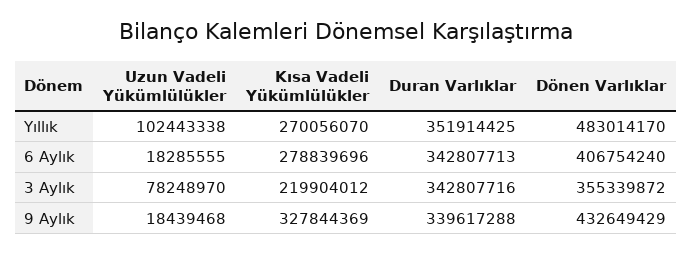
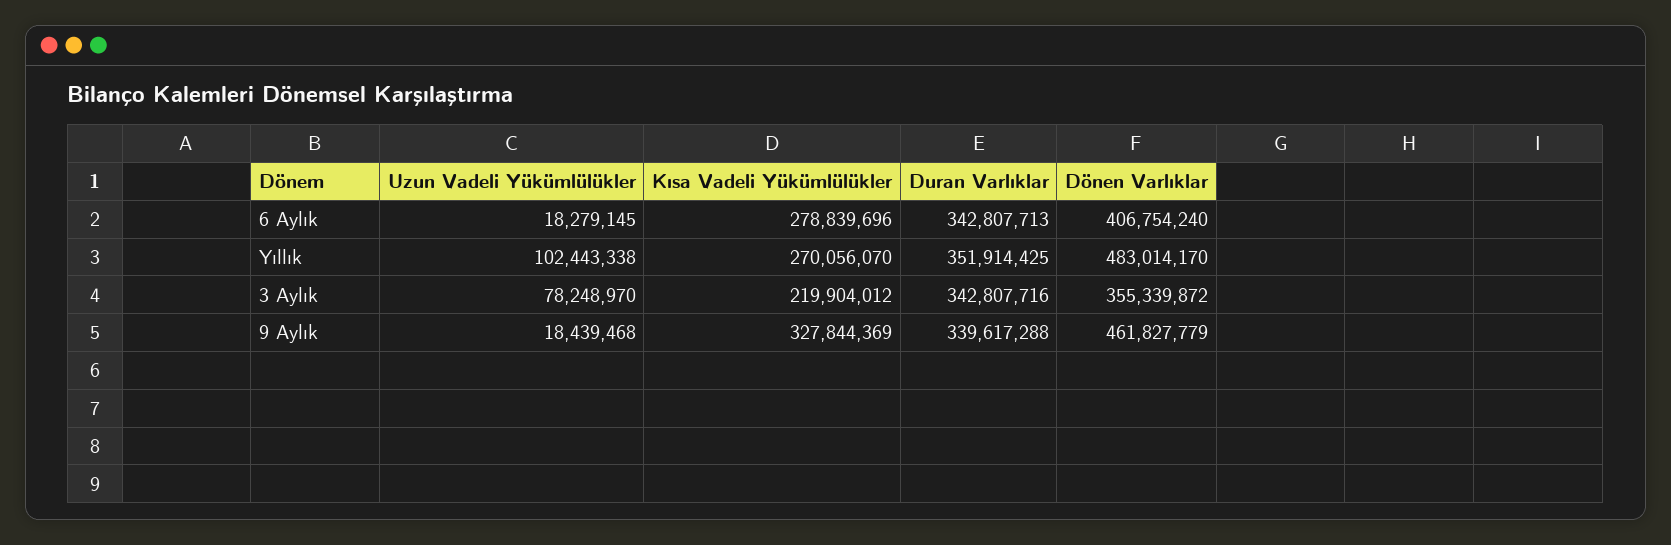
Uzun Vadeli Yükümlülükler, 6 Aylık: 18285555 -> 18279145
Dönen Varlıklar, 9 Aylık: 432649429 -> 461827779

